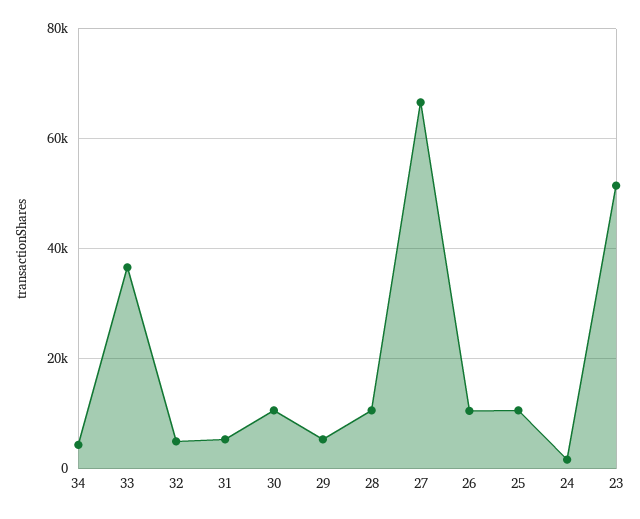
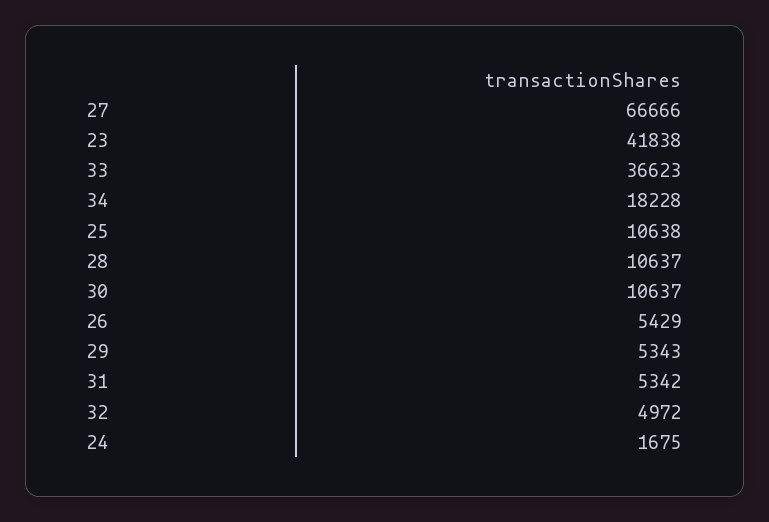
34: 4000 -> 18228
26: 10000 -> 5429
23: 52000 -> 41838

